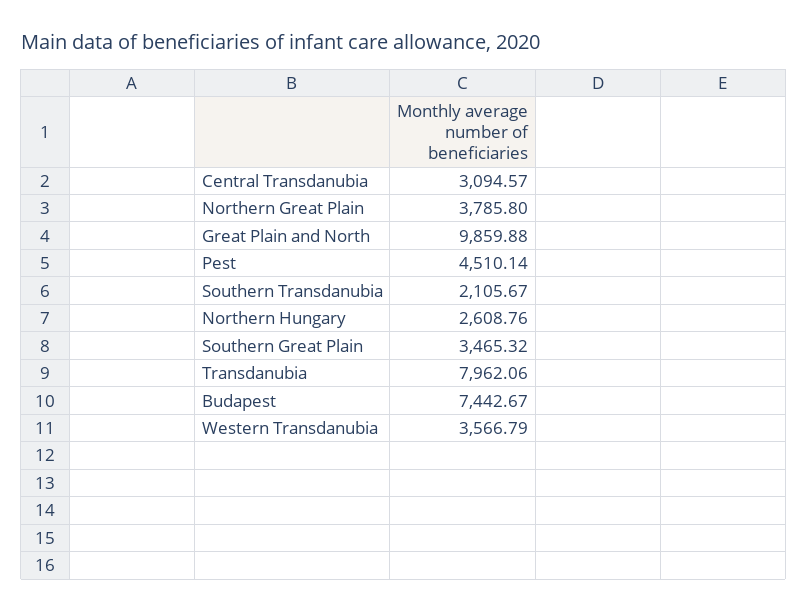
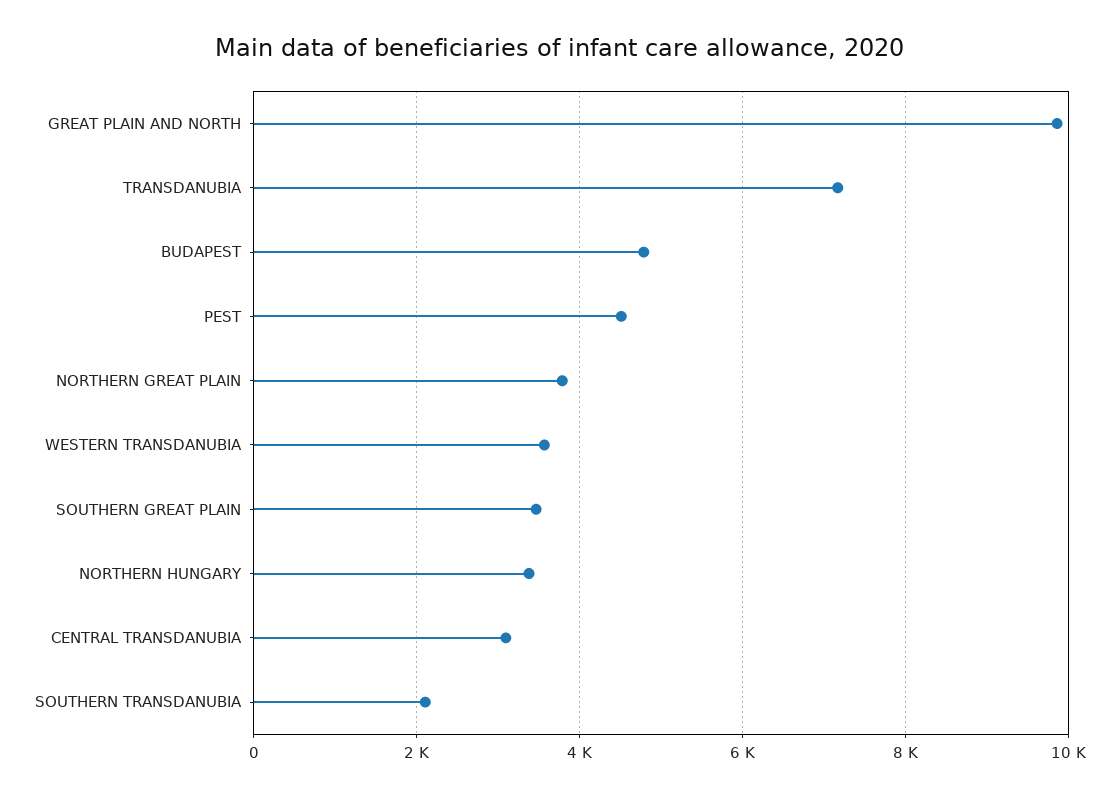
Northern Hungary: 2608.76 -> 3400
Transdanubia: 7962.06 -> 7200
Budapest: 7442.67 -> 4800

